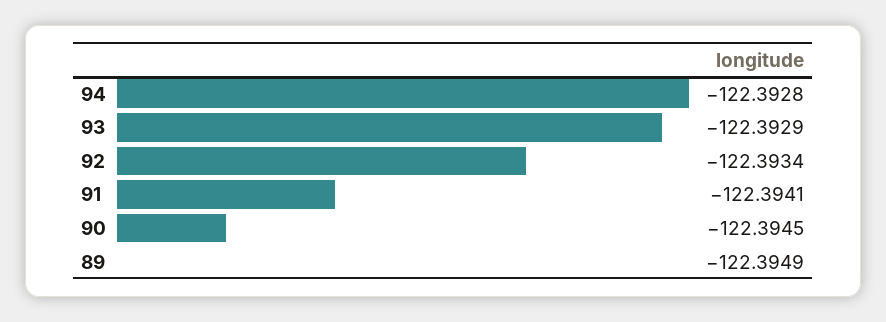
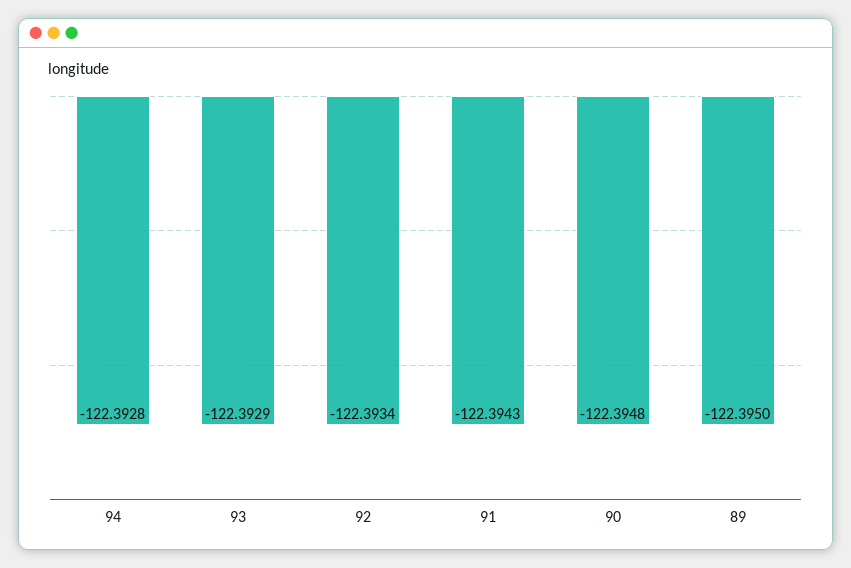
91: -122.3941 -> -122.3943
90: -122.3945 -> -122.3948
89: -122.3949 -> -122.395

